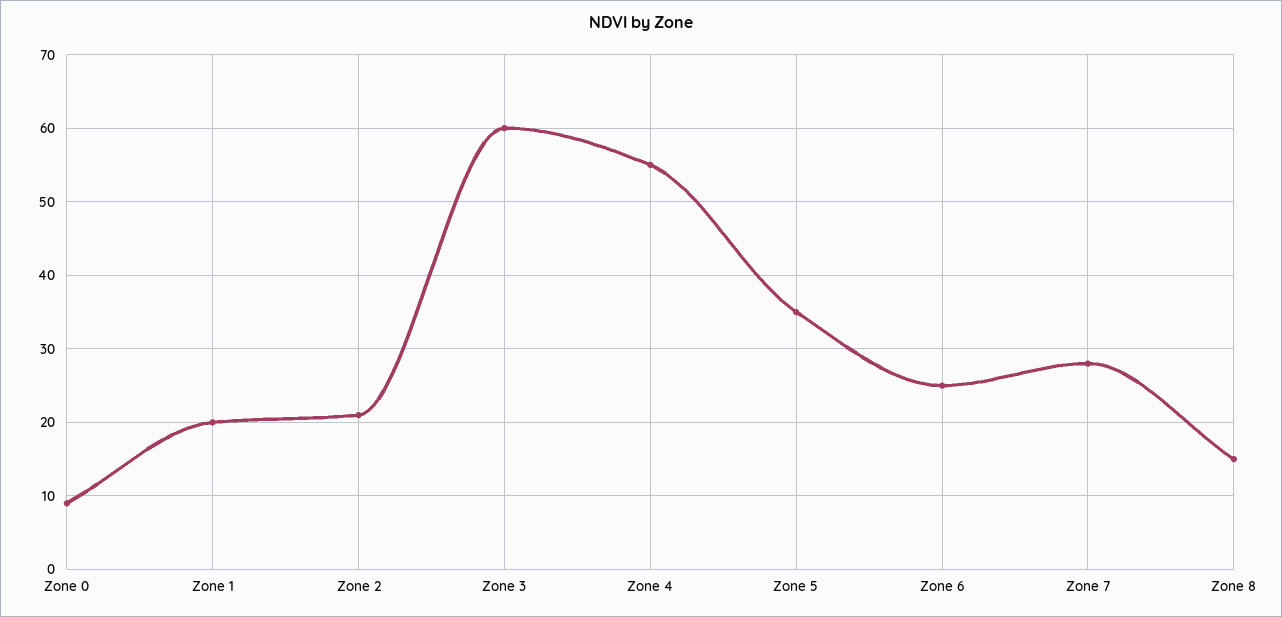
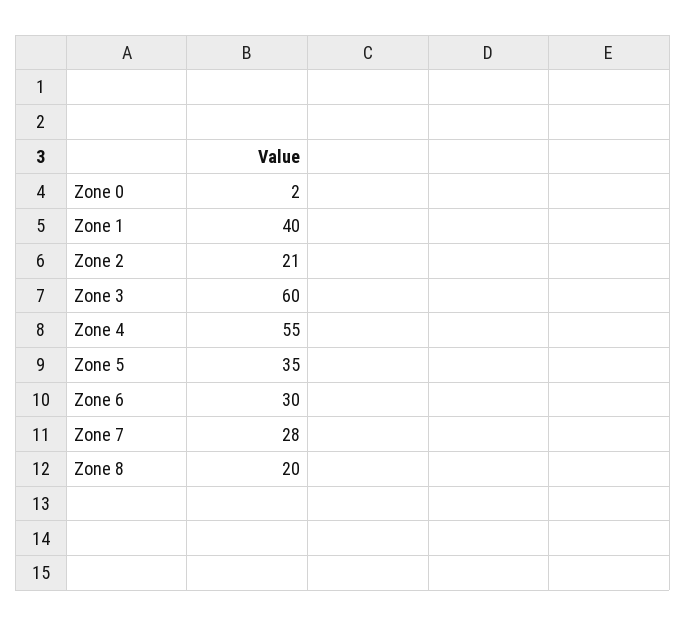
Zone 0: 9 -> 2
Zone 1: 20 -> 40
Zone 6: 25 -> 30
Zone 8: 15 -> 20

